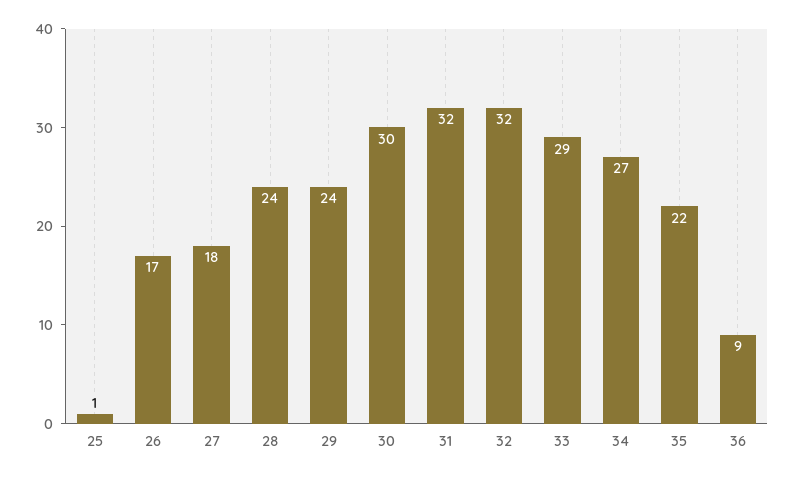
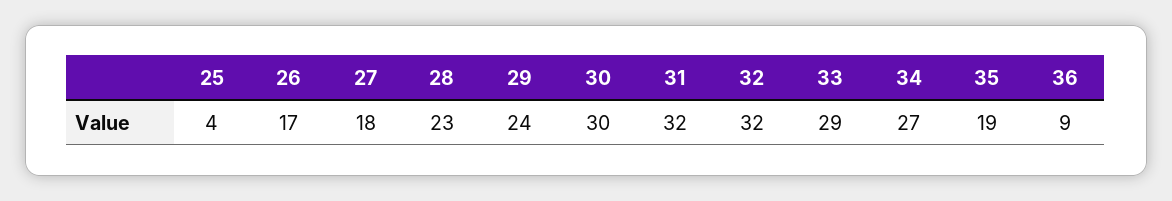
25: 1 -> 4
28: 24 -> 23
35: 22 -> 19

